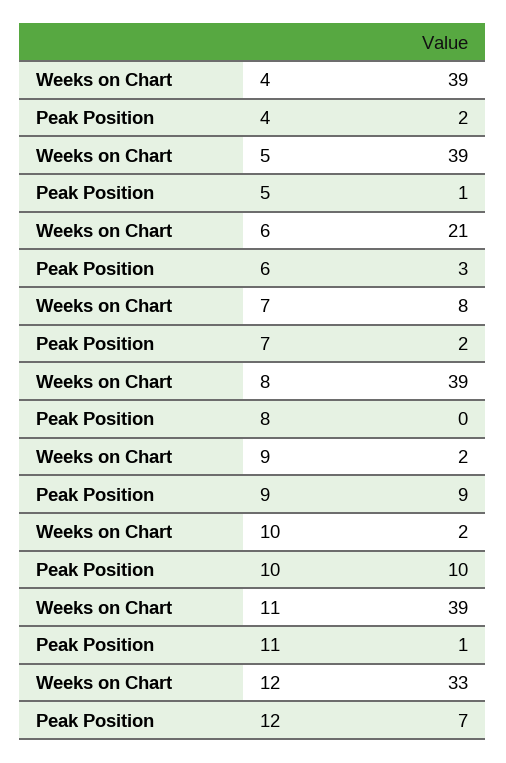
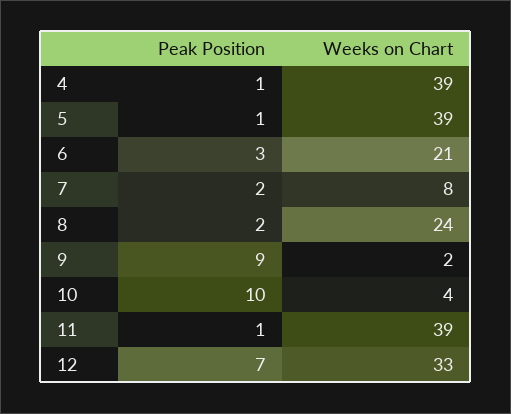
Peak Position, 4: 2 -> 1
Weeks on Chart, 8: 39 -> 24
Peak Position, 8: 0 -> 2
Weeks on Chart, 10: 2 -> 4

